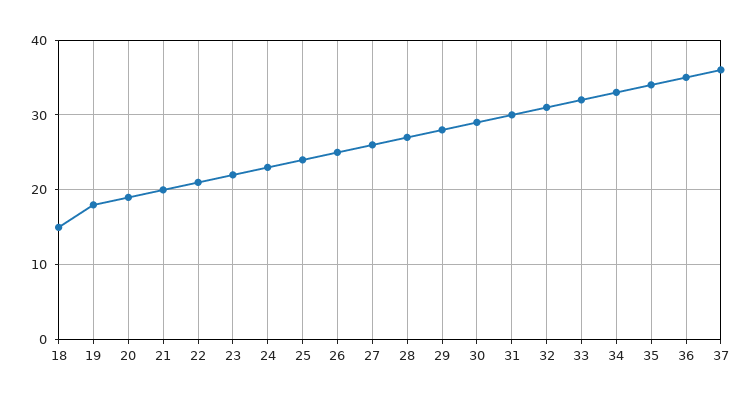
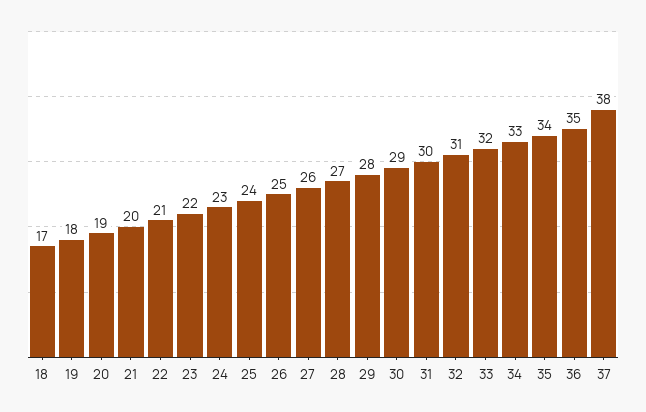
18: 15 -> 17
37: 36 -> 38

